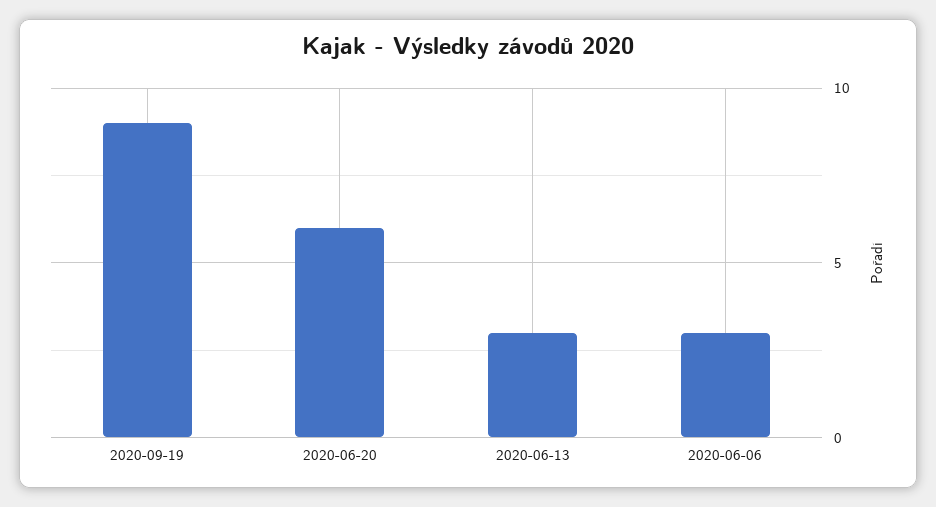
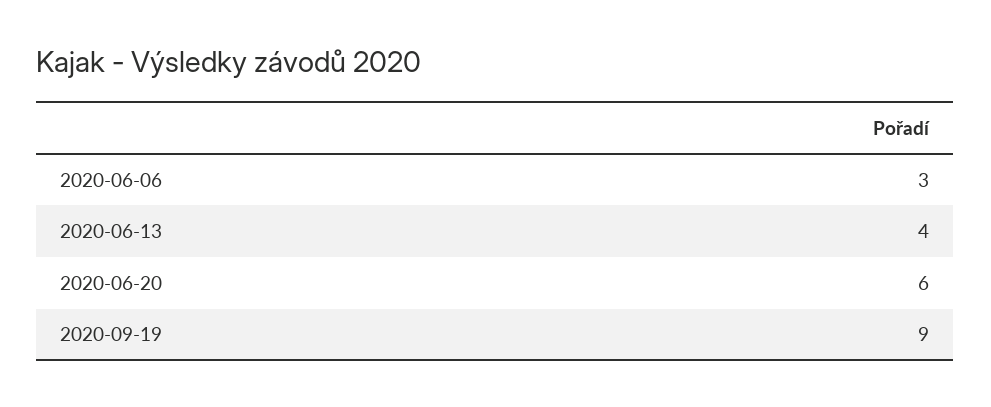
2020-06-13: 3 -> 4

